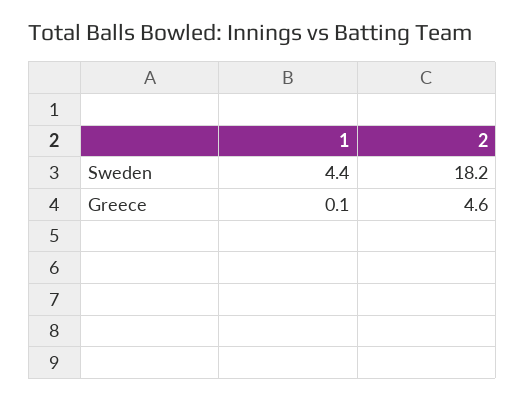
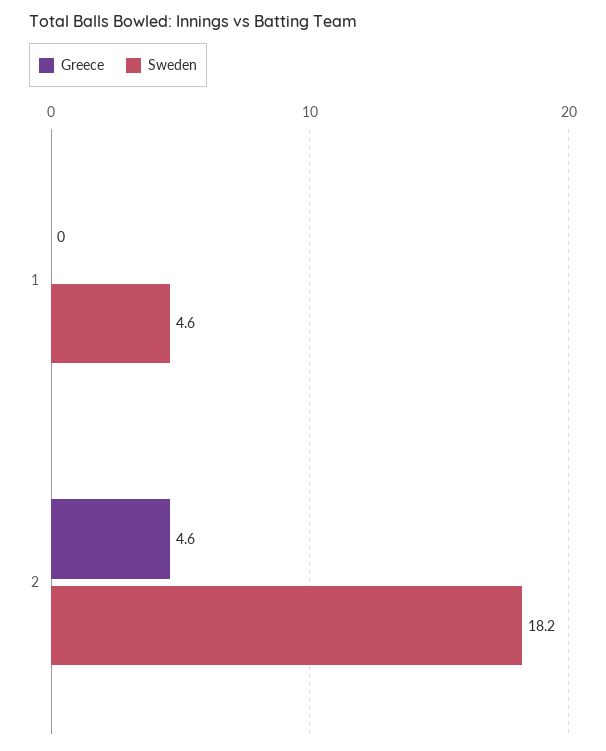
Sweden, 1: 4.4 -> 4.6
Greece, 1: 0.1 -> 0

